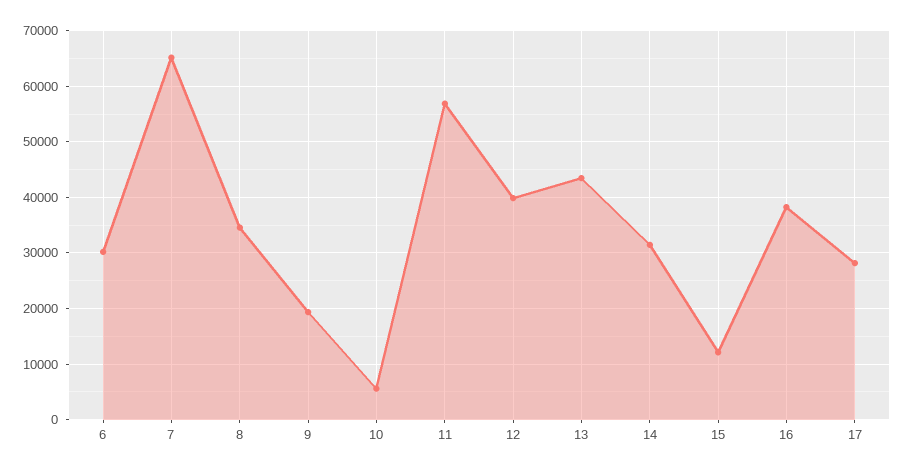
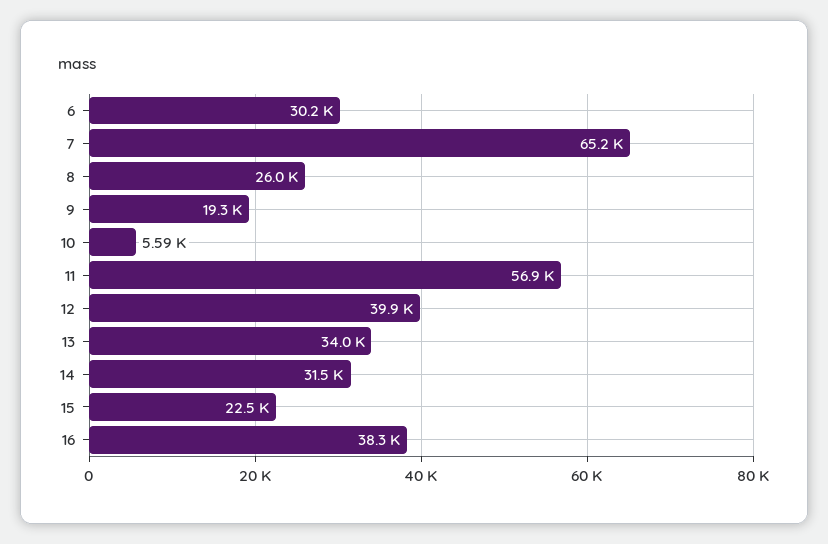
8: 34000 -> 26000
13: 44000 -> 34000
15: 12000 -> 22500
17: 28000 -> none

